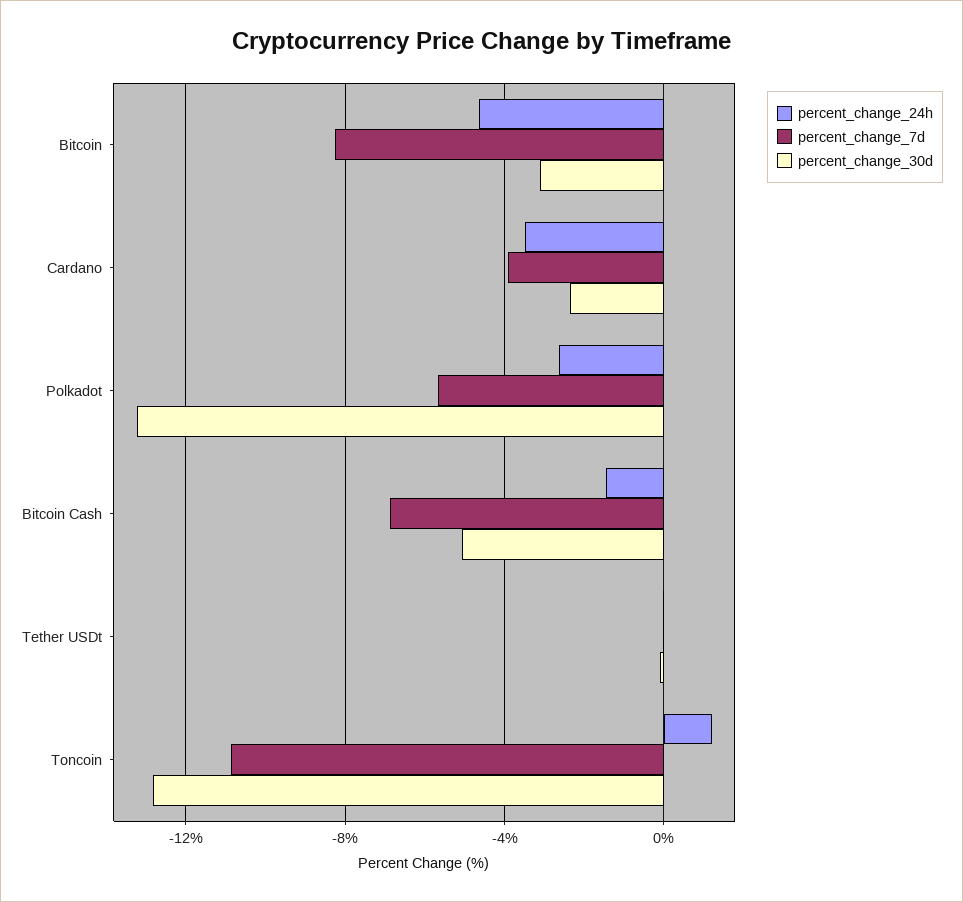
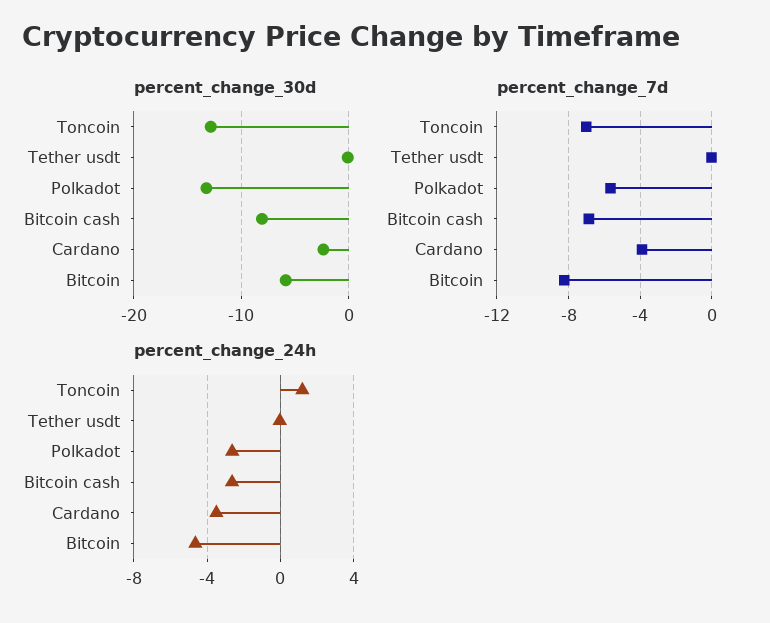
percent_change_30d, Bitcoin: -3 -> -6
percent_change_24h, Bitcoin Cash: -1.5 -> -2.5
percent_change_30d, Bitcoin Cash: -5 -> -8
percent_change_7d, Toncoin: -11 -> -7

